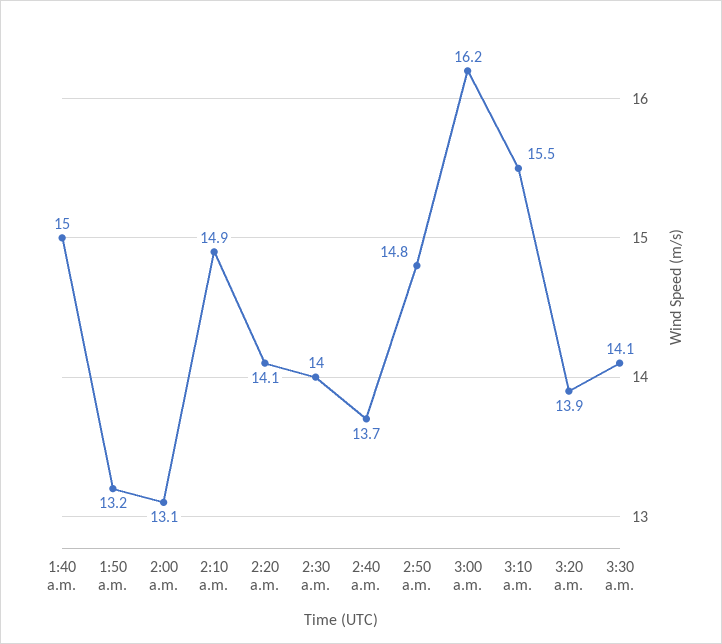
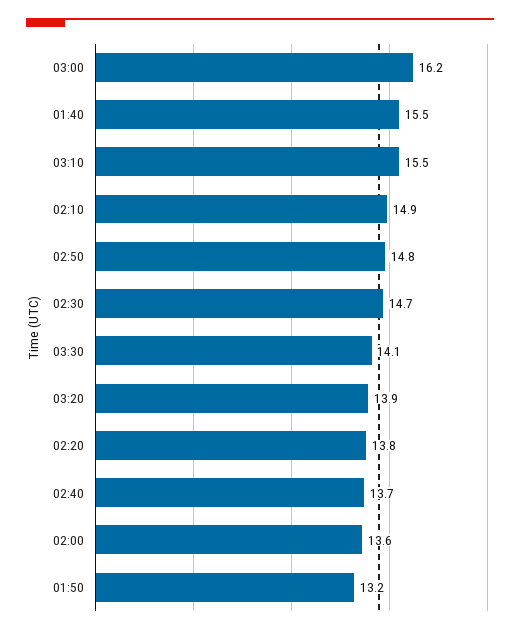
1:40 a.m.: 15 -> 15.5
2:00 a.m.: 13.1 -> 13.6
2:20 a.m.: 14.1 -> 13.8
2:30 a.m.: 14 -> 14.7

